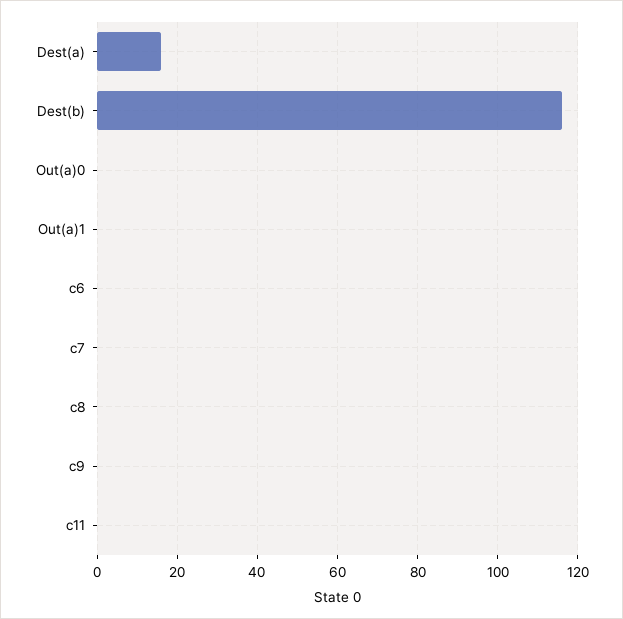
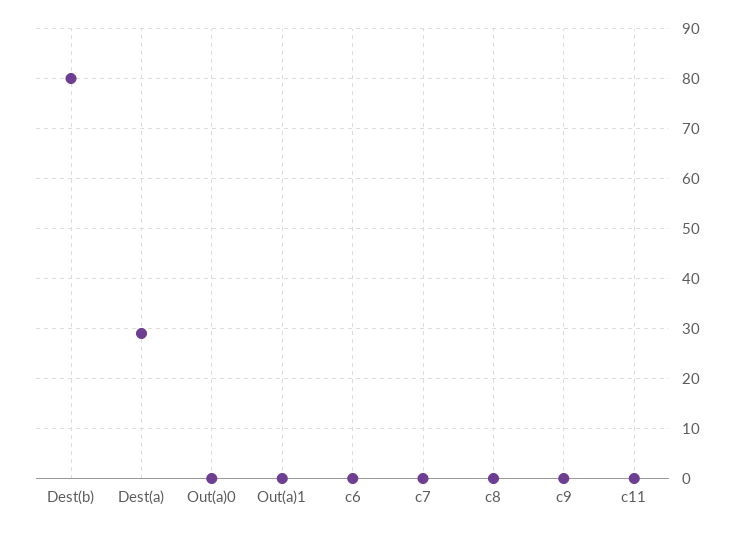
Dest(a): 15 -> 30
Dest(b): 115 -> 80

